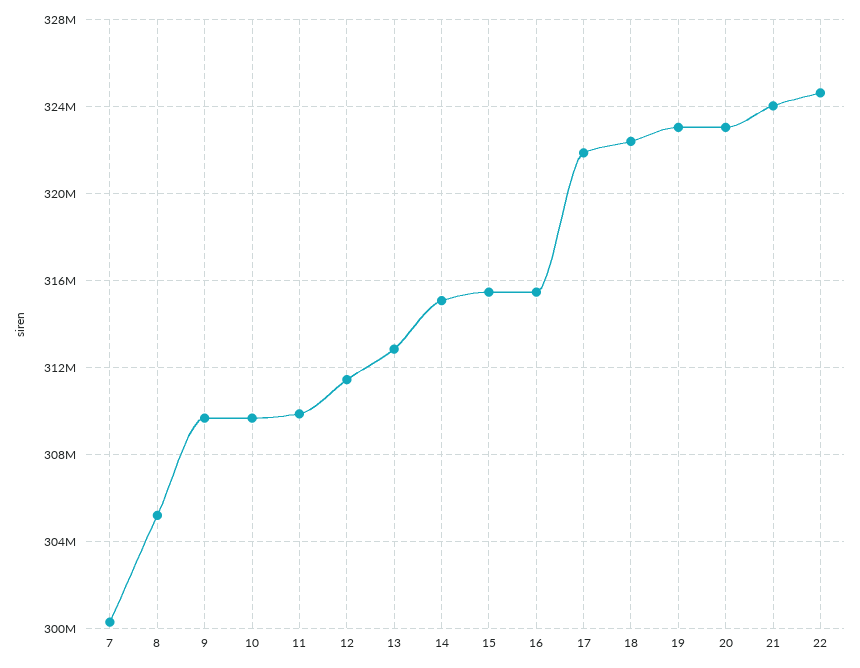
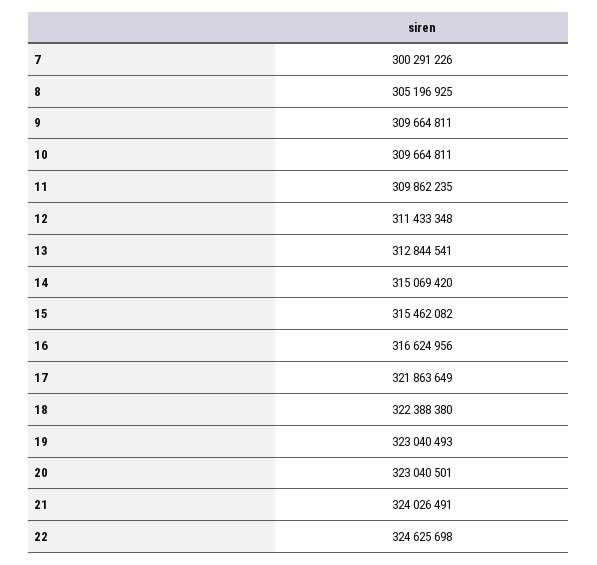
16: 315500000 -> 316624956

